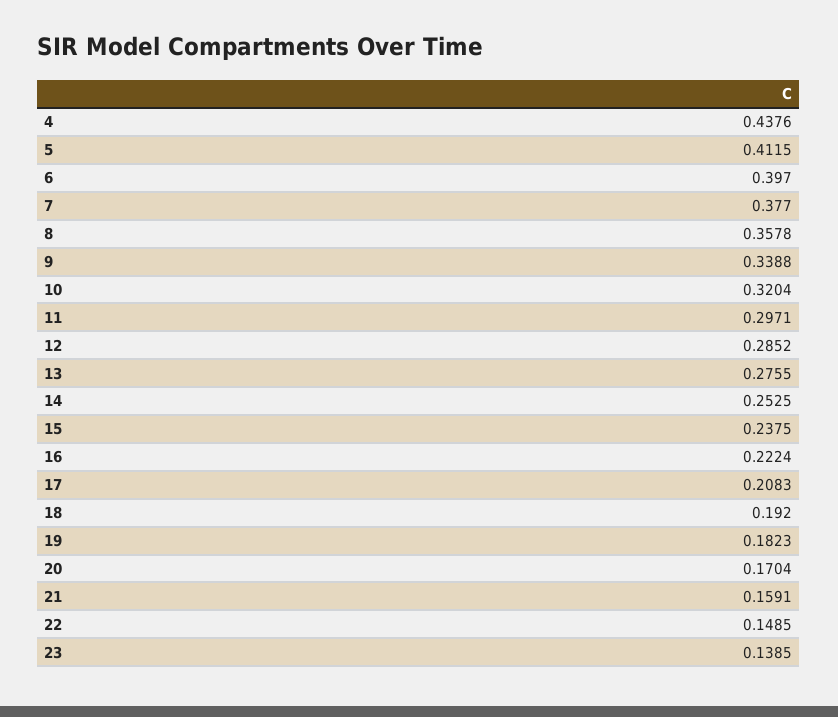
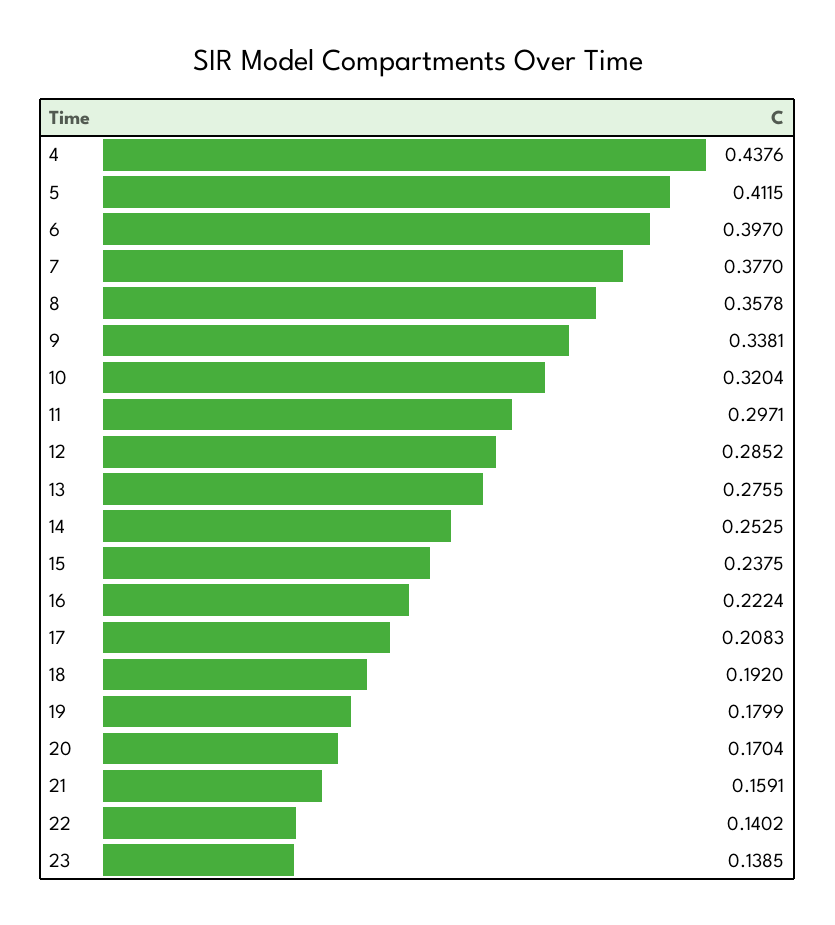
9: 0.3388 -> 0.3381
19: 0.1823 -> 0.1799
22: 0.1485 -> 0.1402

